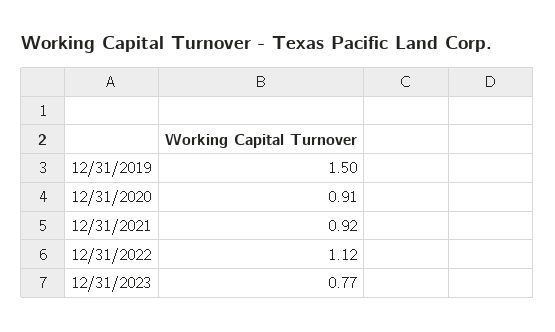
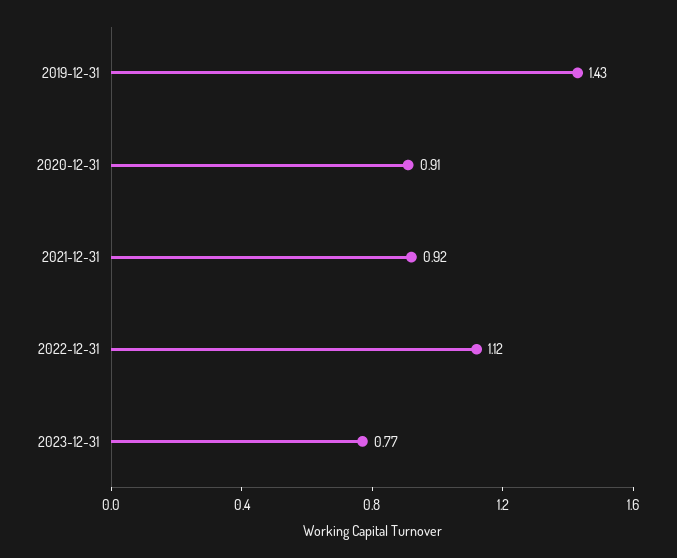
12/31/2019: 1.5 -> 1.43

